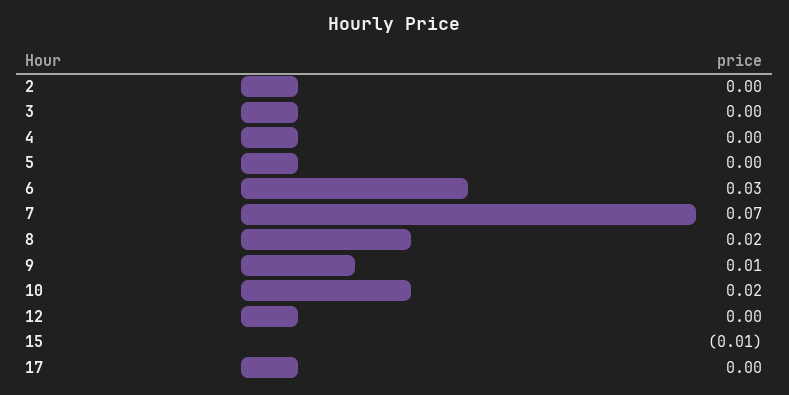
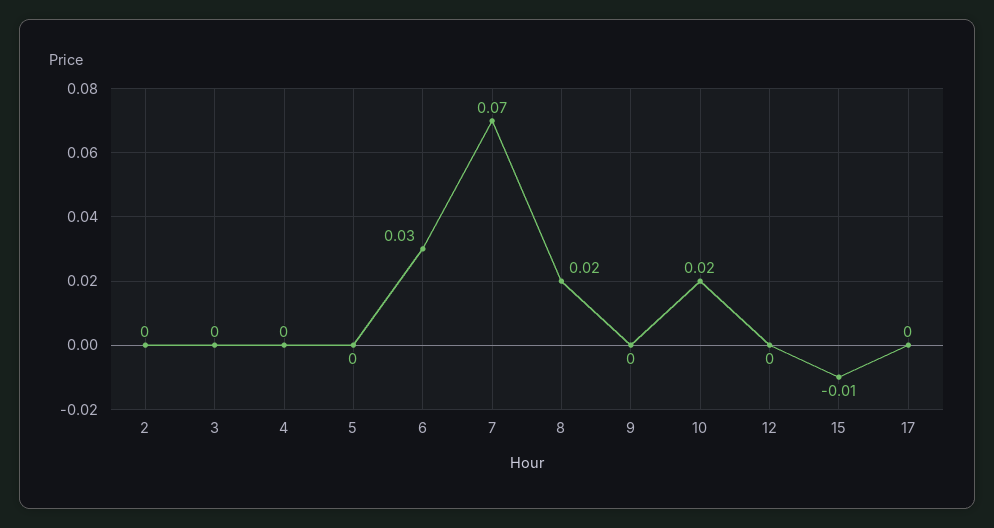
9: 0.01 -> 0

